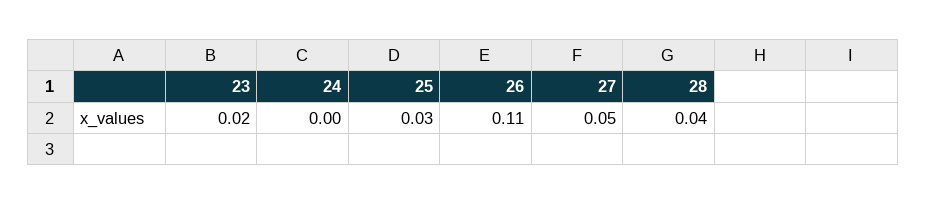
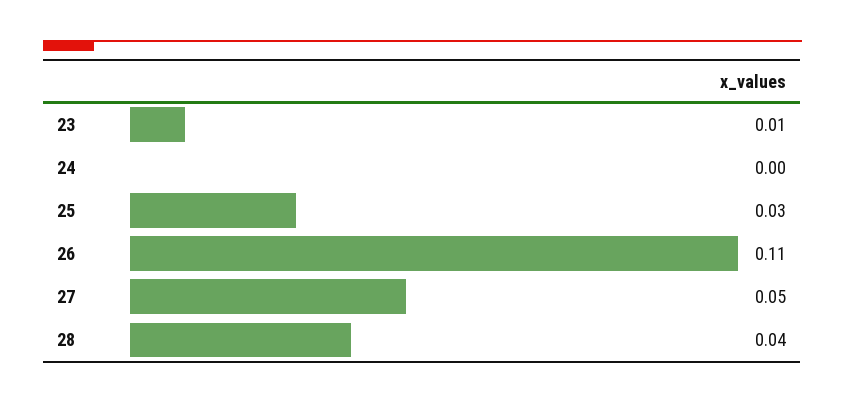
23: 0.02 -> 0.01

